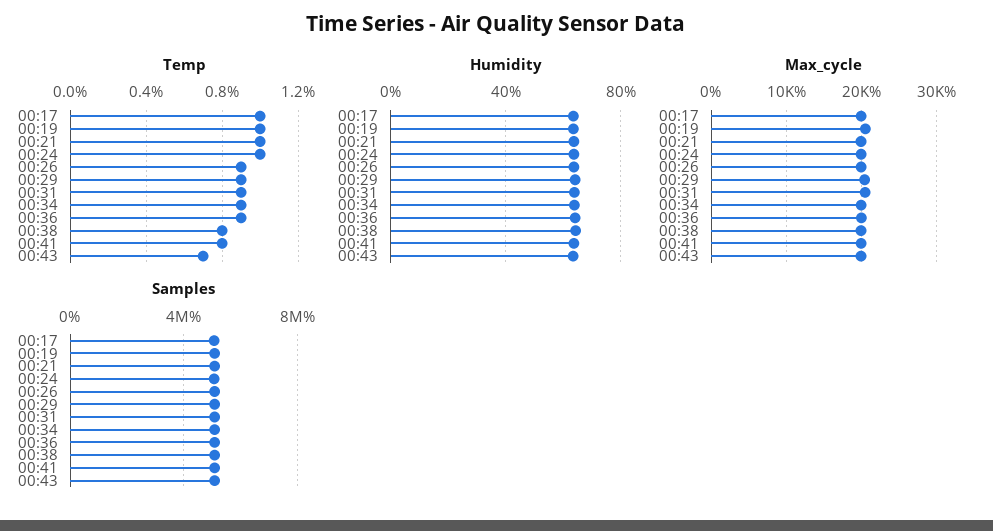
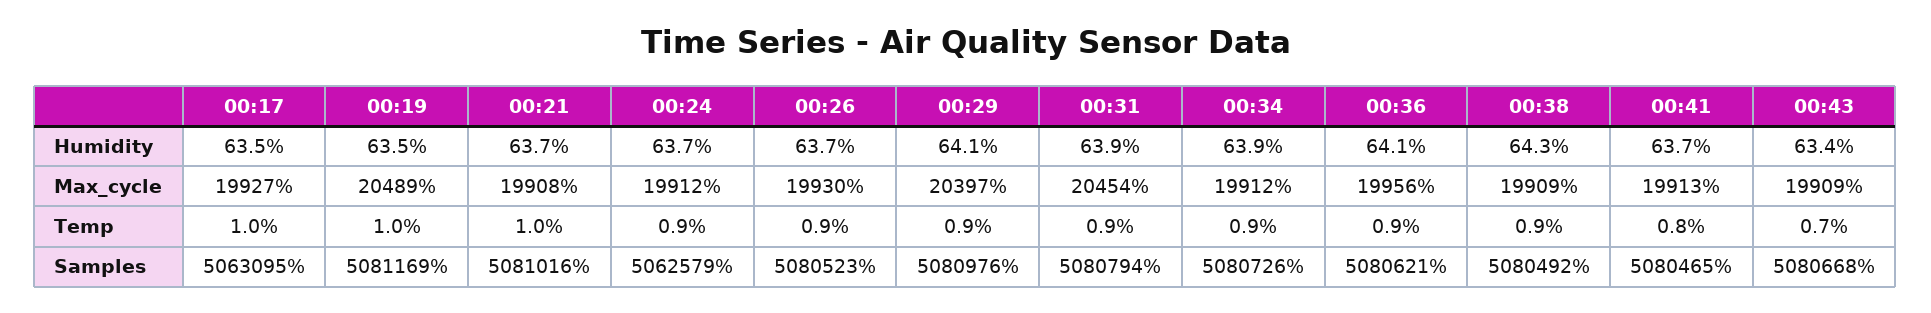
Temp, 00:24: 1 -> 0.9
Temp, 00:38: 0.8 -> 0.9

